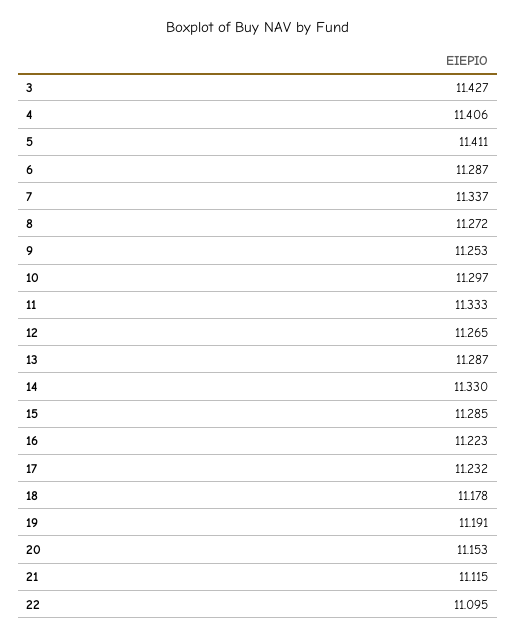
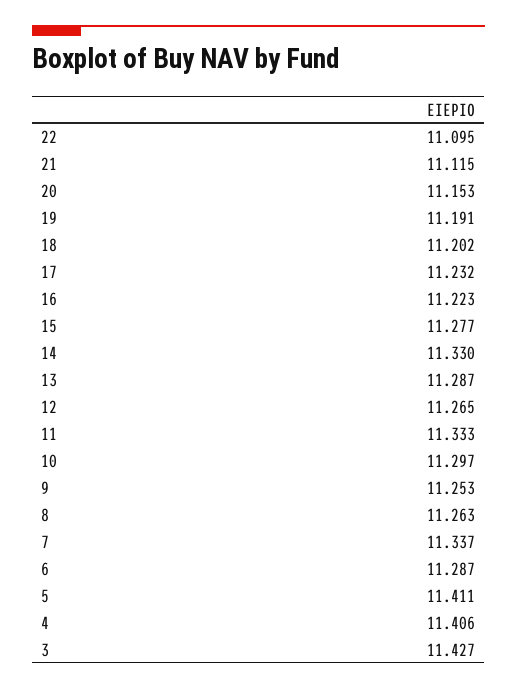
8: 11.272 -> 11.263
15: 11.285 -> 11.277
18: 11.178 -> 11.202

